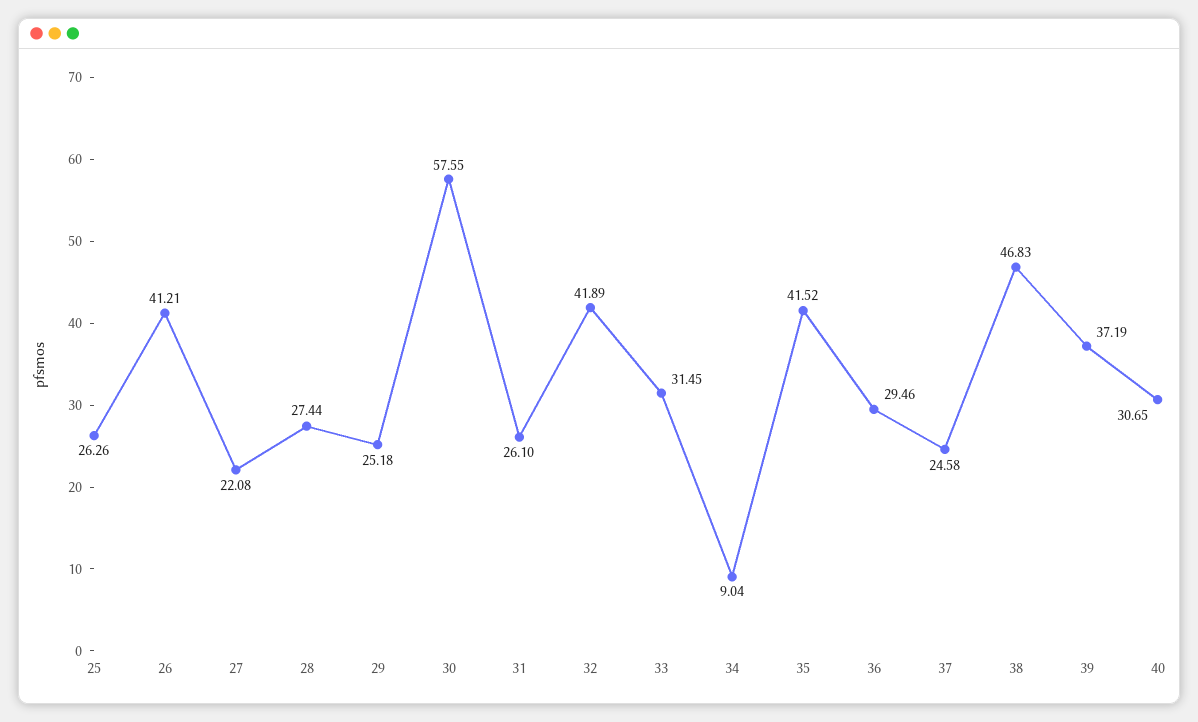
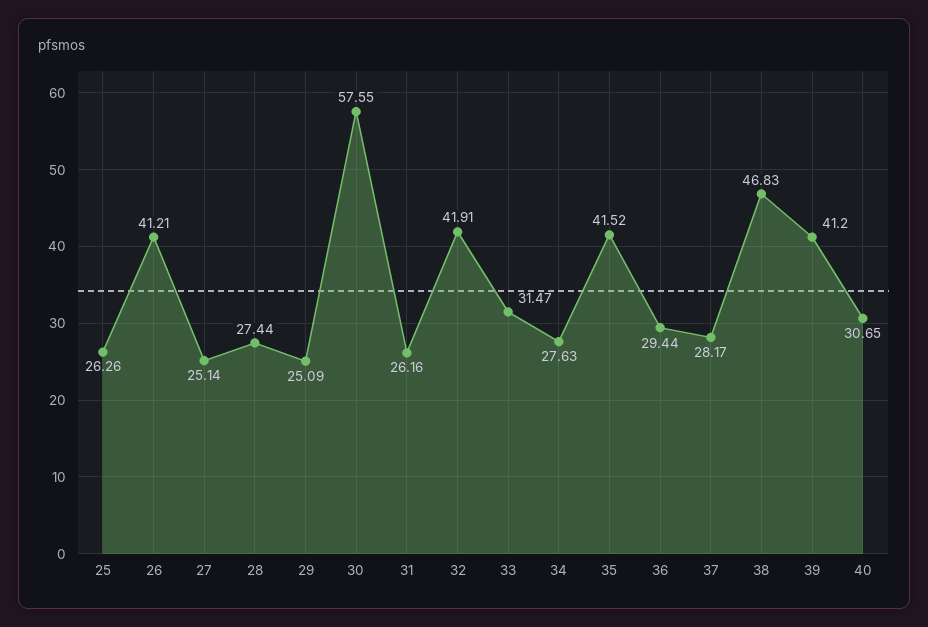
27: 22.08 -> 25.14
29: 25.18 -> 25.09
31: 26.1 -> 26.16
32: 41.89 -> 41.91
33: 31.45 -> 31.47
34: 9.04 -> 27.63
36: 29.46 -> 29.44
37: 24.58 -> 28.17
39: 37.19 -> 41.2

